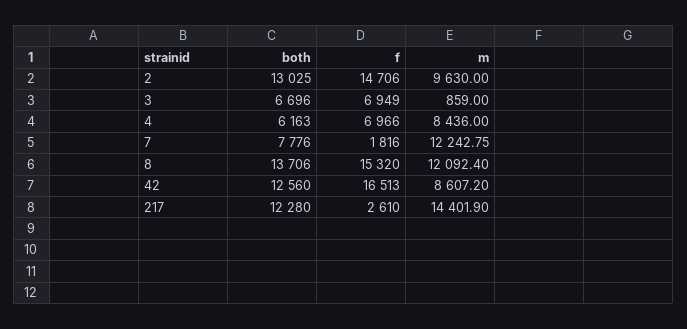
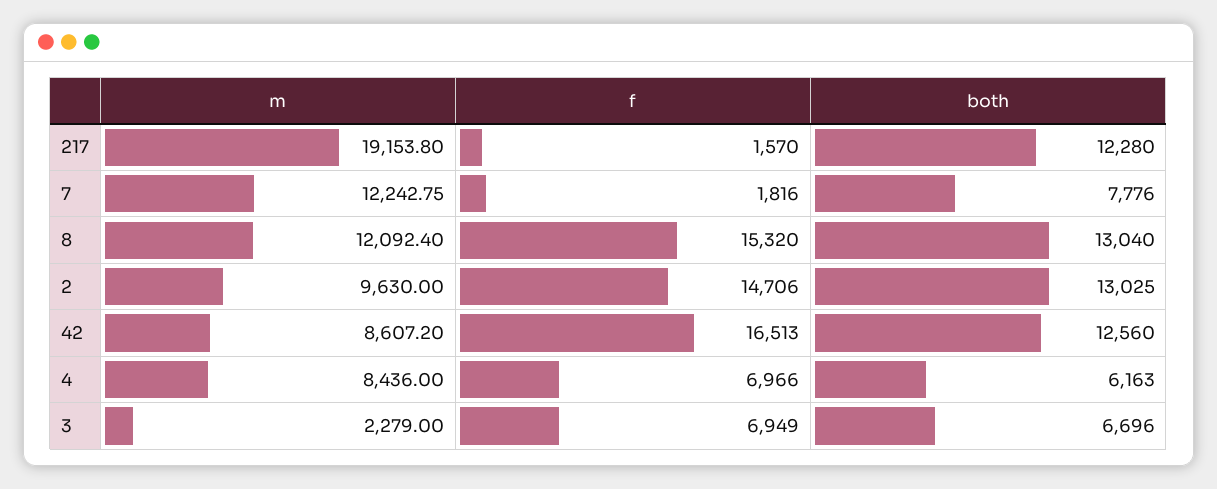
m, 3: 859 -> 2279
both, 8: 13706 -> 13040
f, 217: 2610 -> 1570
m, 217: 14401.9 -> 19153.8

